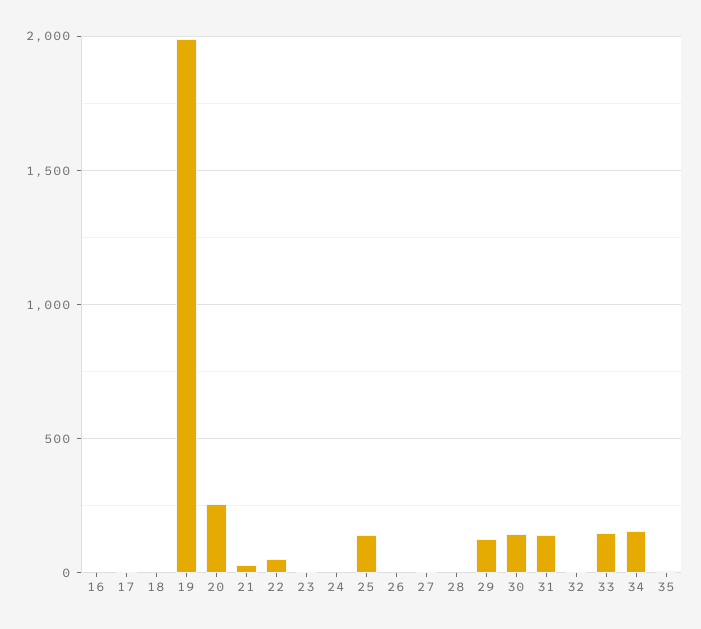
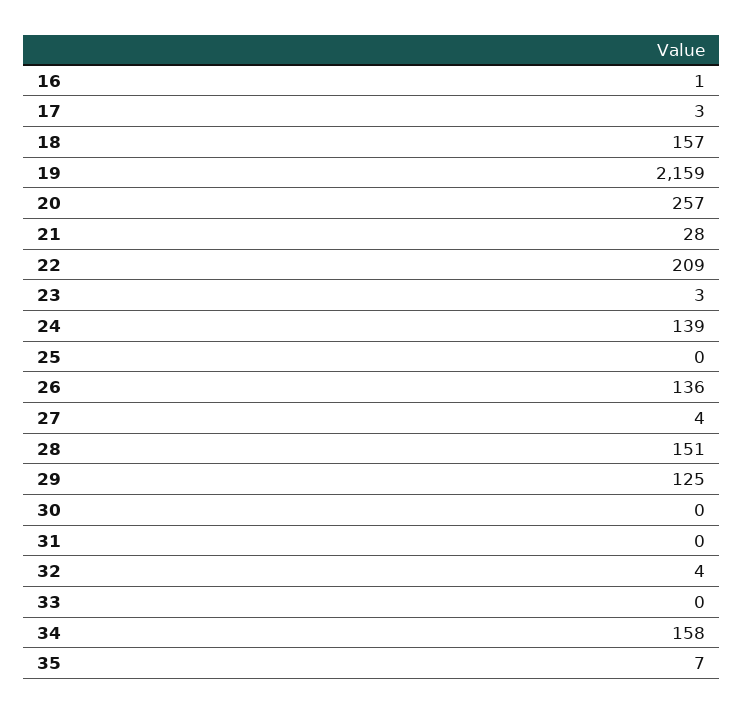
18: 0 -> 157
19: 2000 -> 2159
22: 50 -> 209
24: 0 -> 139
25: 150 -> 0
26: 0 -> 136
28: 0 -> 151
30: 150 -> 0
31: 150 -> 0
33: 150 -> 0

